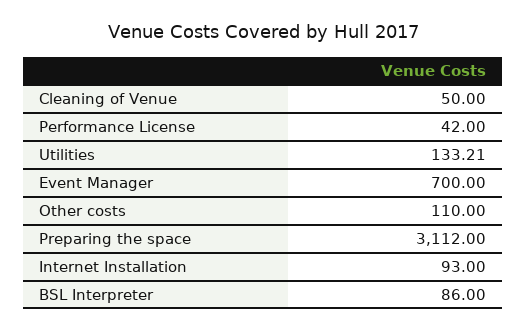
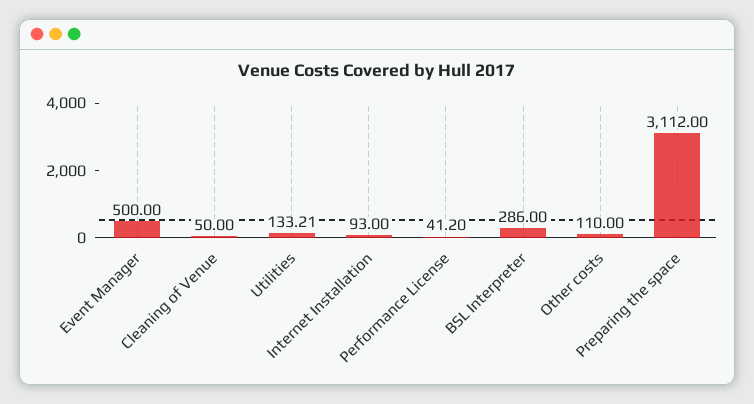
Performance License: 42 -> 41.2
Event Manager: 700 -> 500
BSL Interpreter: 86 -> 286

